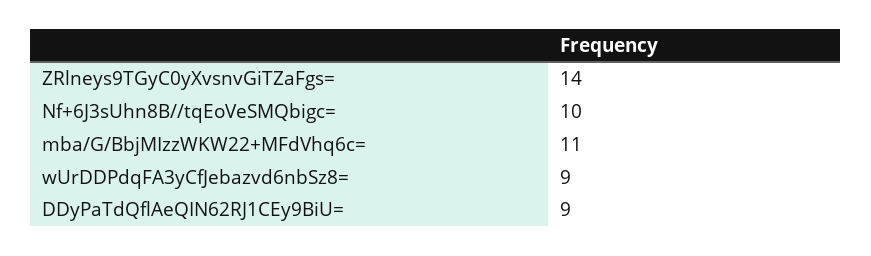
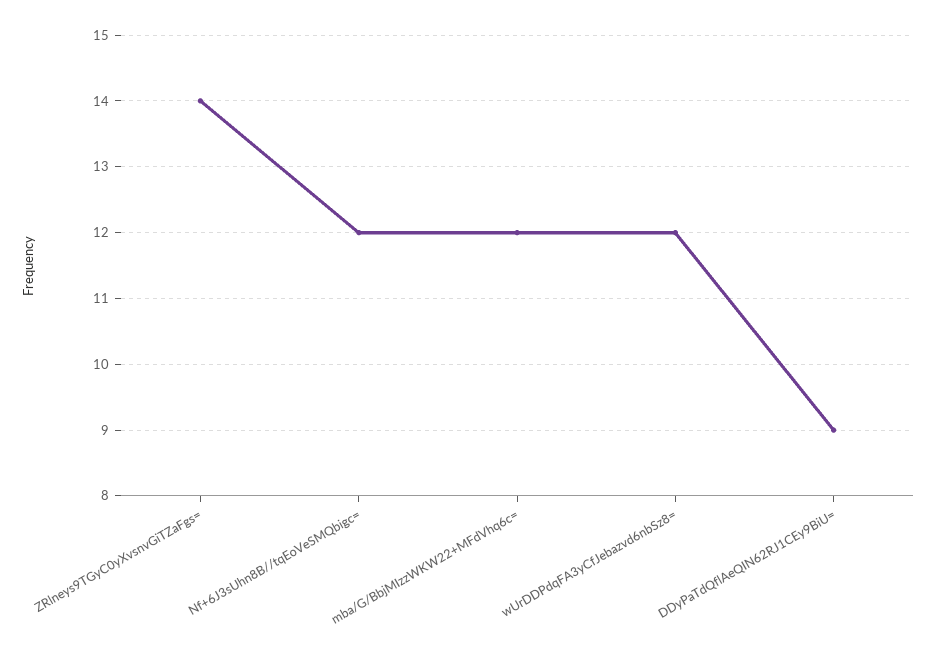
Nf+6J3sUhn8B//tqEoVeSMQbigc=: 10 -> 12
mba/G/BbjMIzzWKW22+MFdVhq6c=: 11 -> 12
wUrDDPdqFA3yCfJebazvd6nbSz8=: 9 -> 12

